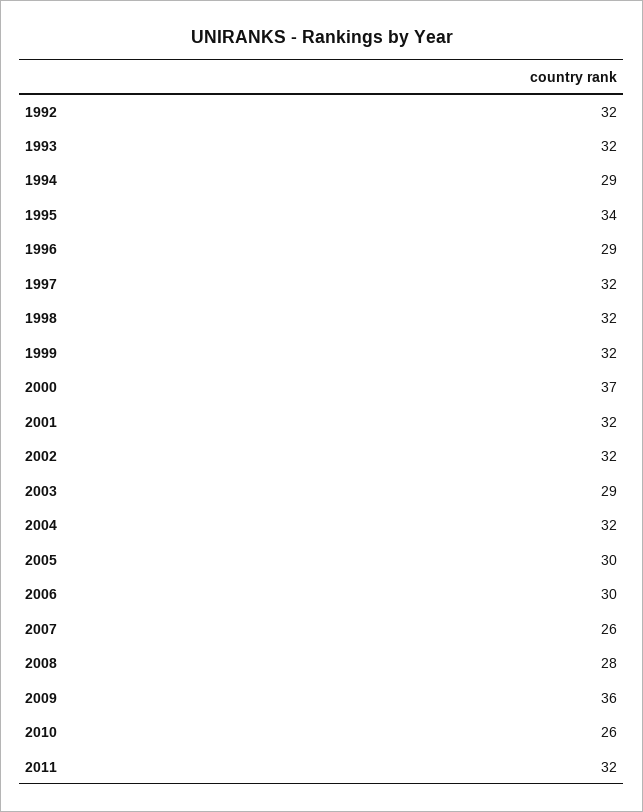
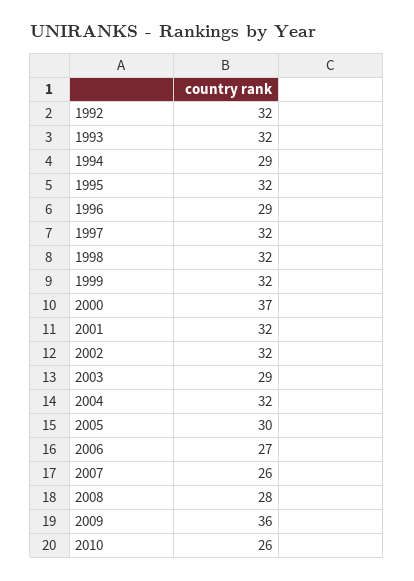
1995: 34 -> 32
2006: 30 -> 27
2011: 32 -> none

